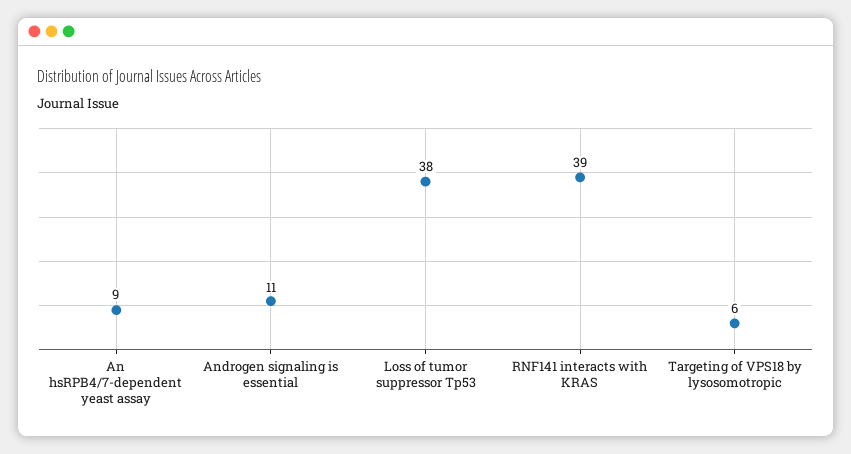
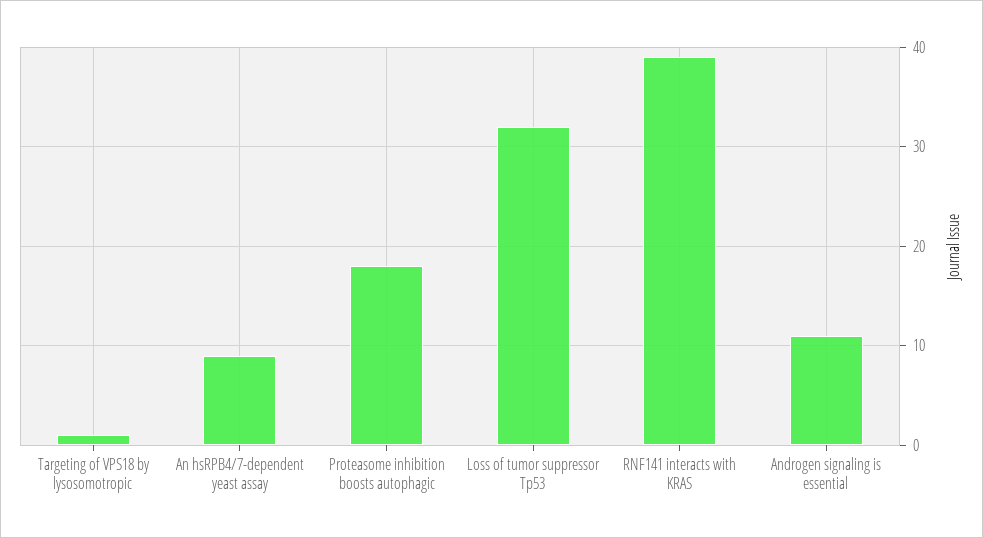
Loss of tumor suppressor Tp53: 38 -> 32
Targeting of VPS18 by lysosomotropic: 6 -> 1
Proteasome inhibition boosts autophagic: none -> 18

